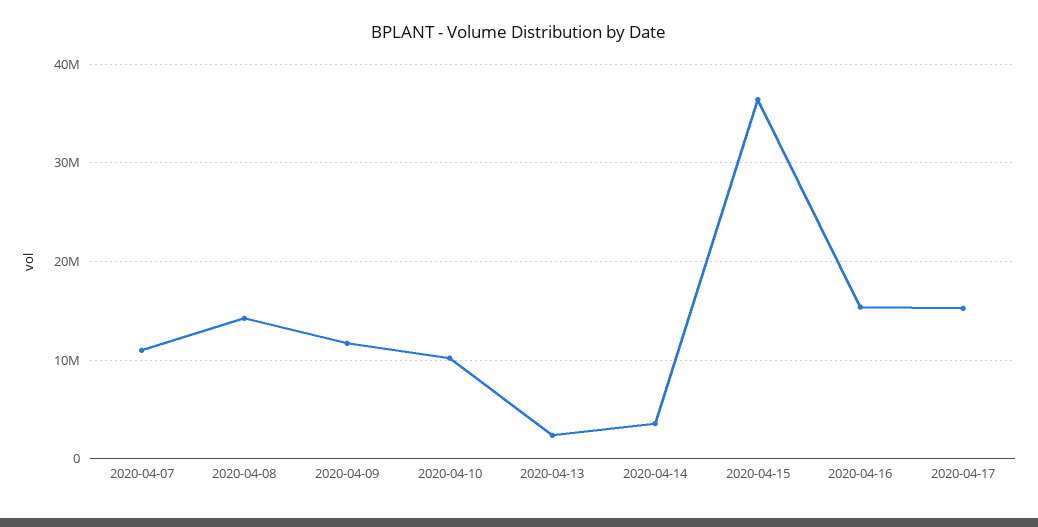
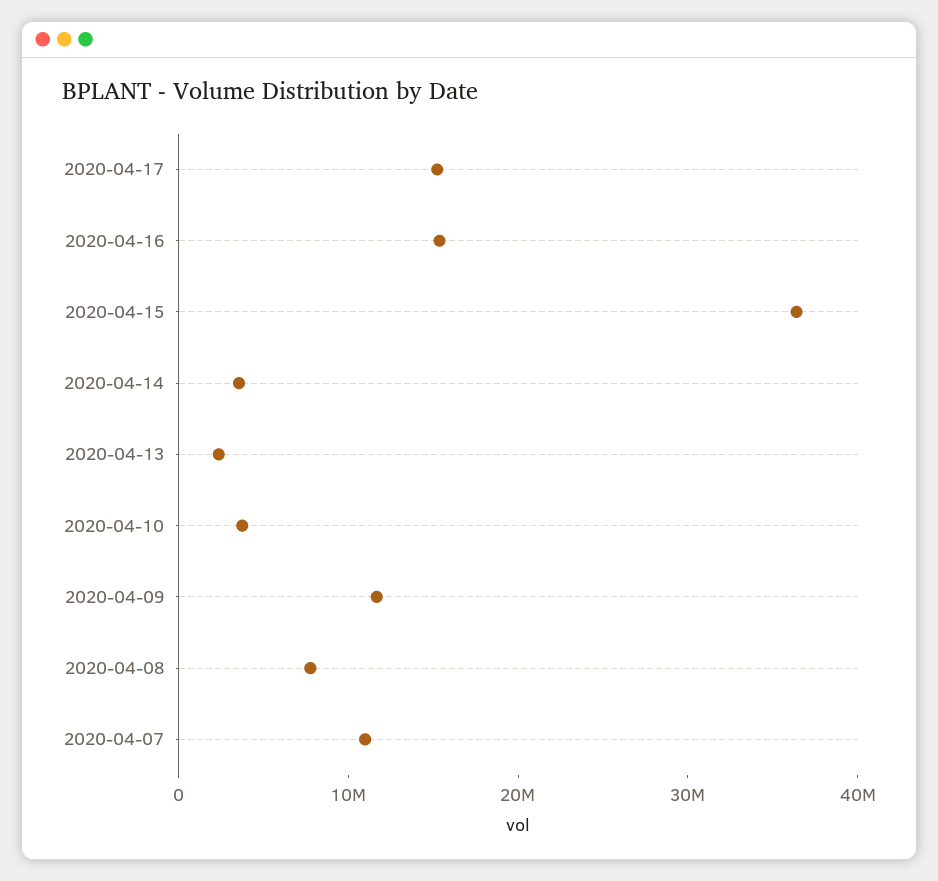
2020-04-08: 14000000 -> 8000000
2020-04-10: 10000000 -> 4000000

